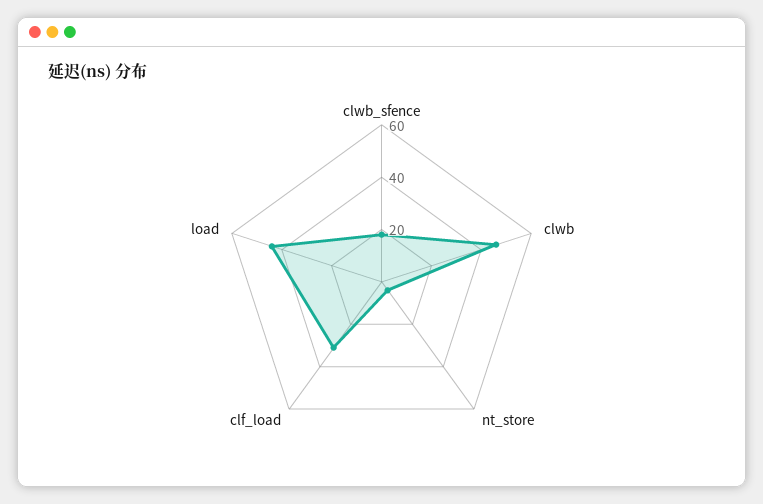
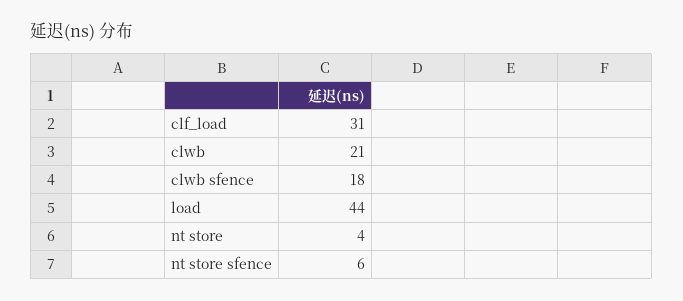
clwb: 45 -> 21
nt store sfence: none -> 6

